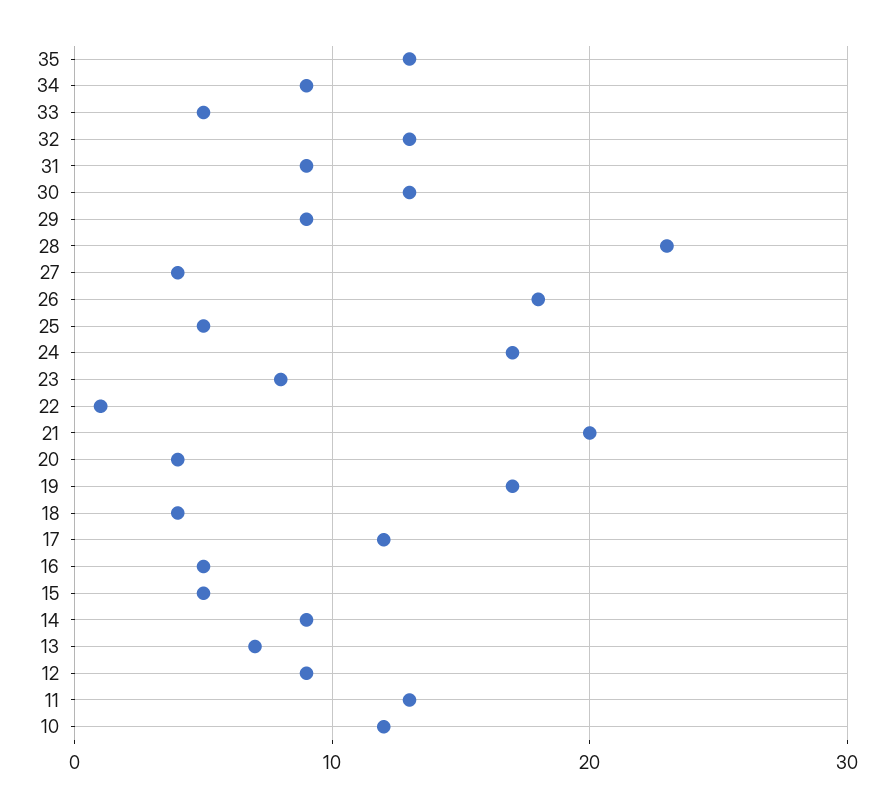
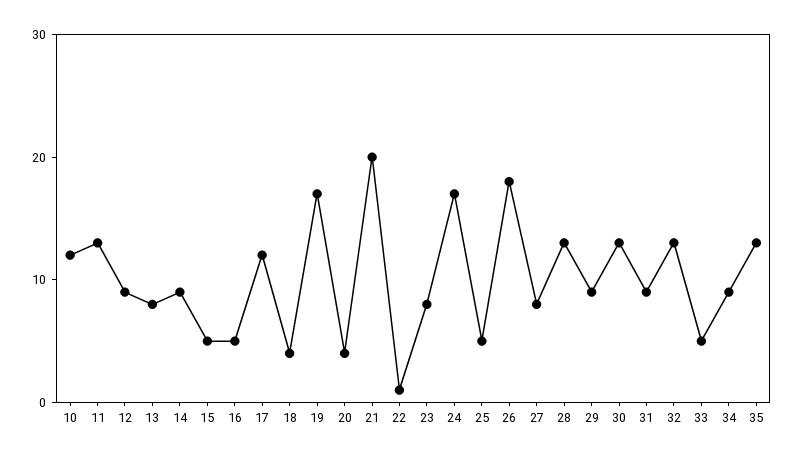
28: 23 -> 13
27: 4 -> 8
13: 7 -> 8

